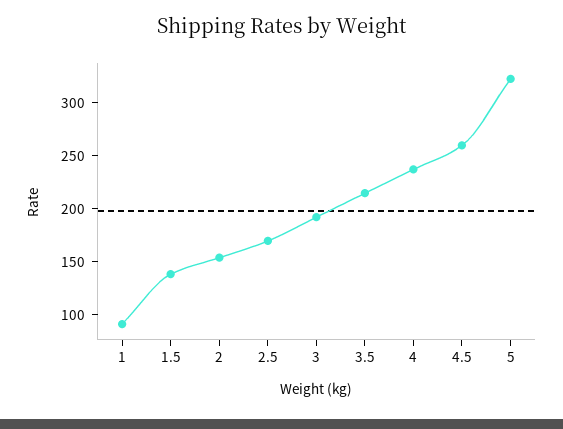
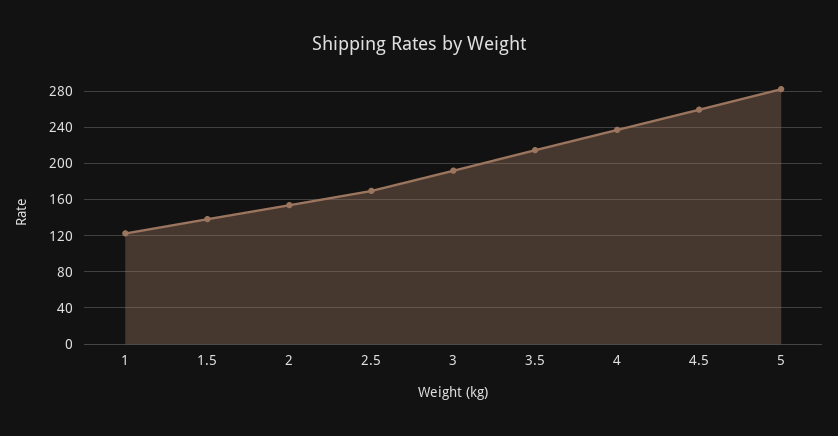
1: 90 -> 120
5: 320 -> 280

